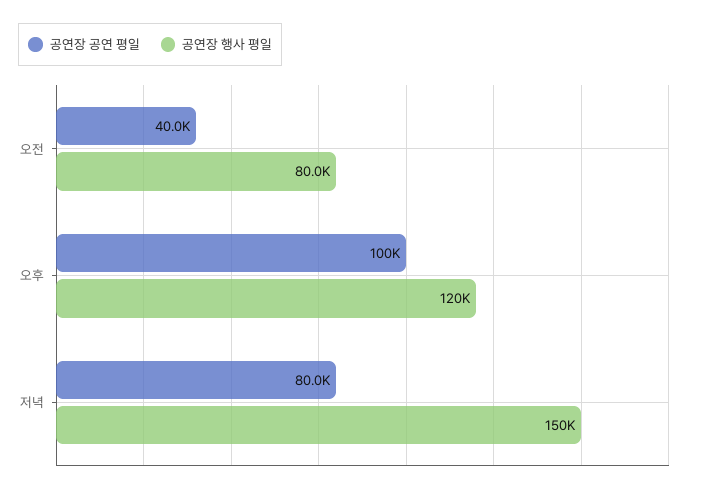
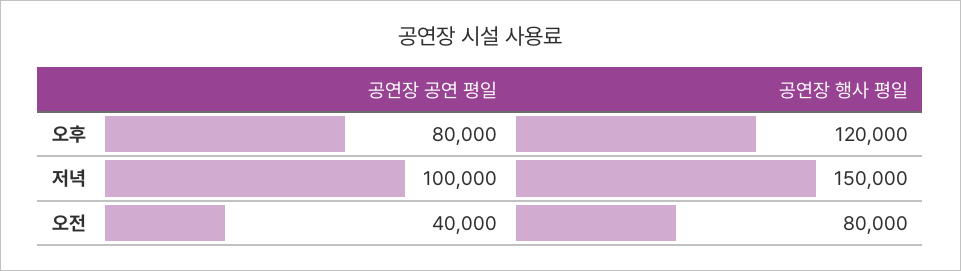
공연장 공연 평일, 오후: 100000 -> 80000
공연장 공연 평일, 저녁: 80000 -> 100000

